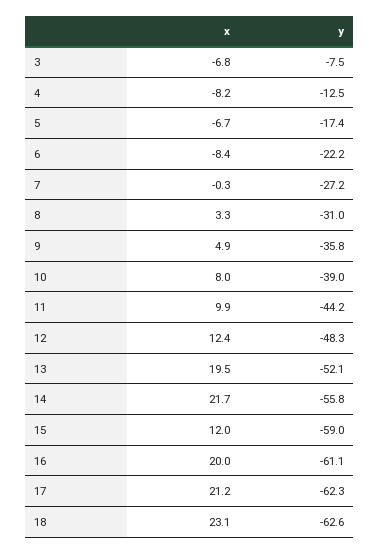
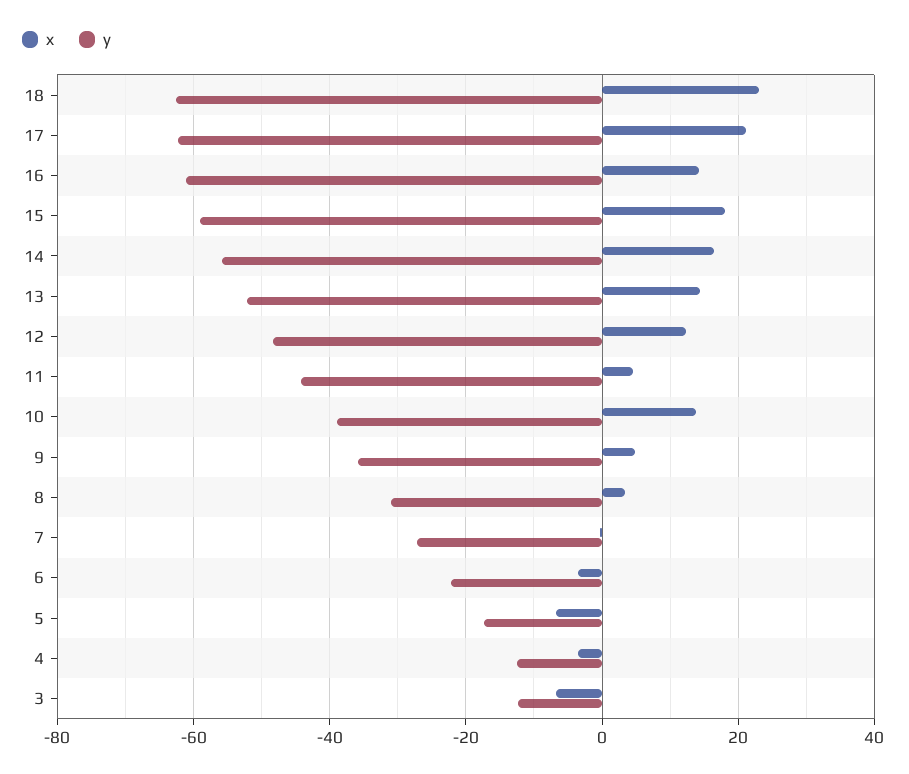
y, 3: -7.5 -> -12
x, 4: -8.2 -> -4
x, 6: -8.4 -> -4
x, 10: 8 -> 14
x, 11: 9.9 -> 4
x, 13: 19.5 -> 14
x, 14: 21.7 -> 16
x, 15: 12 -> 18
x, 16: 20 -> 14

